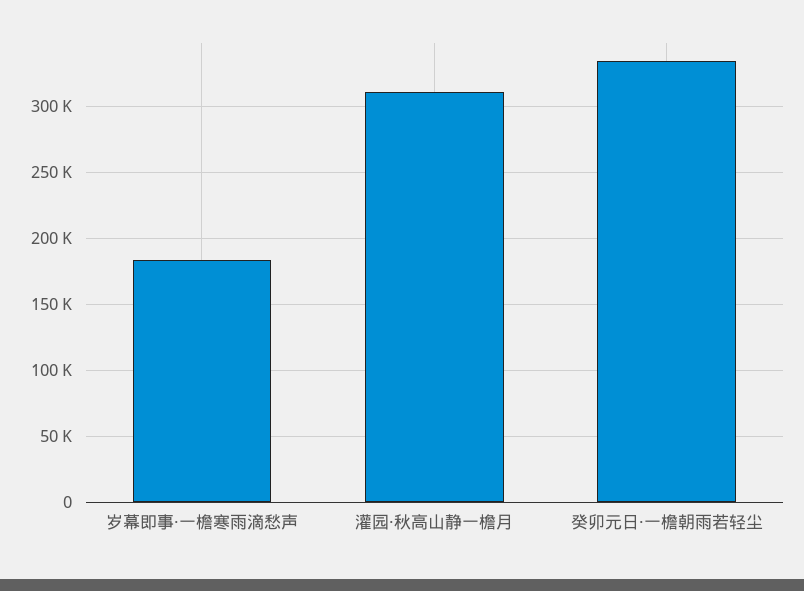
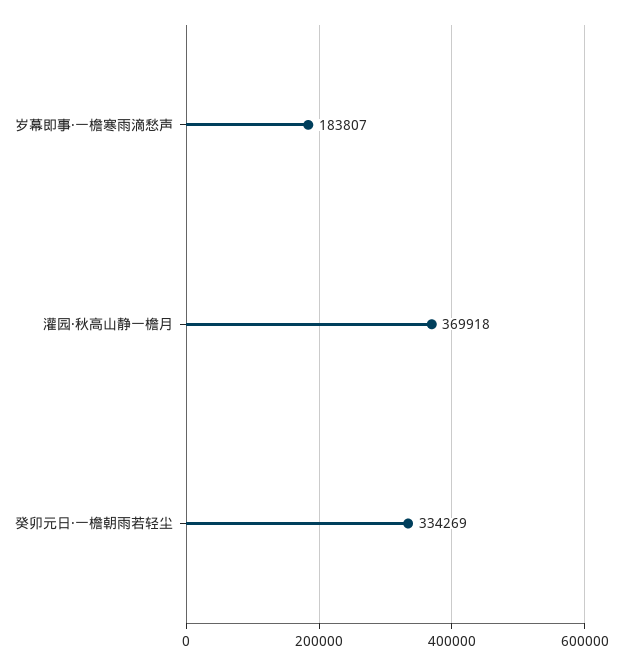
灌园·秋高山静一檐月: 310000 -> 369918

